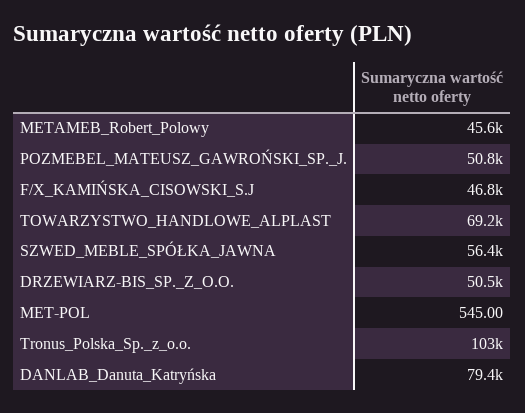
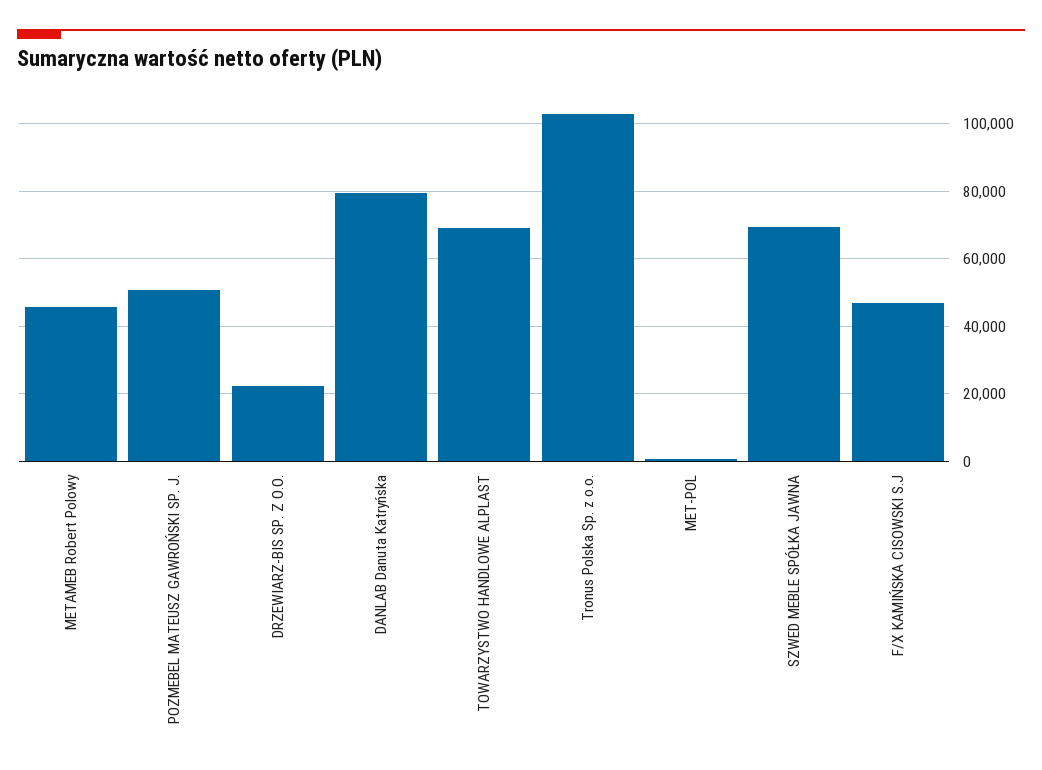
SZWED_MEBLE_SPÓŁKA_JAWNA: 56400 -> 70000
DRZEWIARZ-BIS_SP._Z_O.O.: 50500 -> 22000

